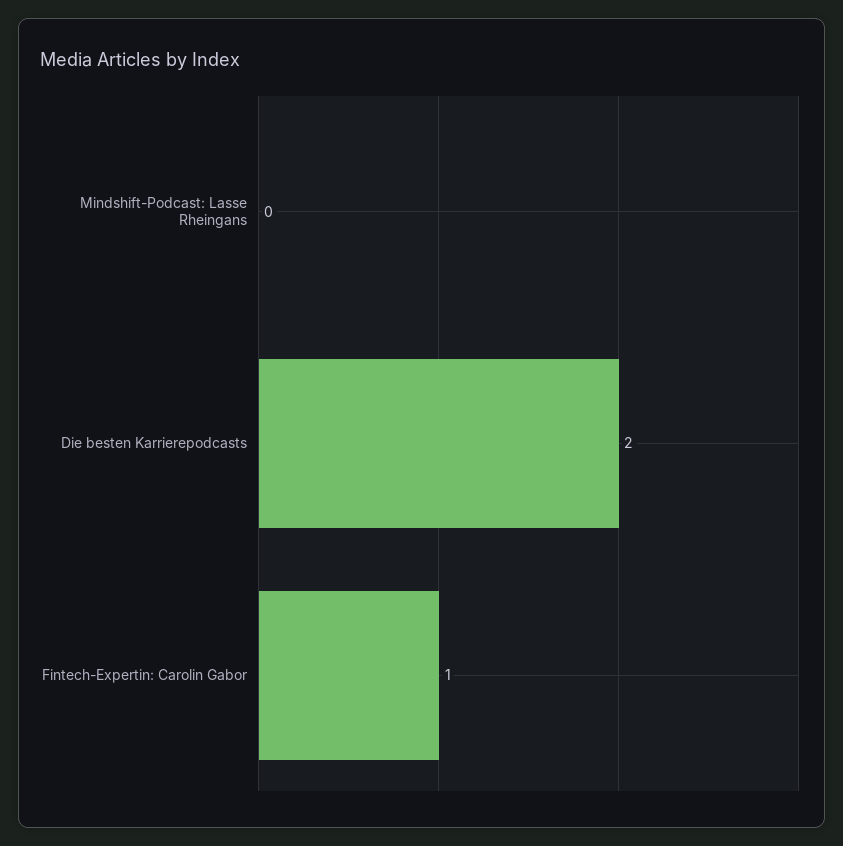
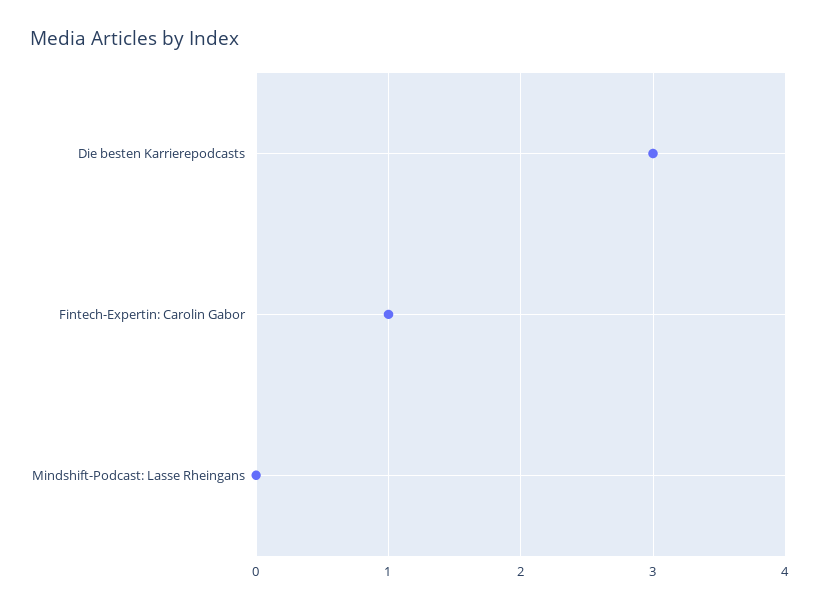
Die besten Karrierepodcasts: 2 -> 3

